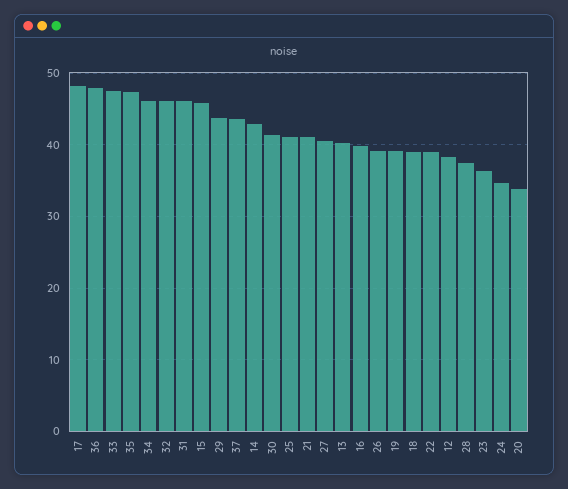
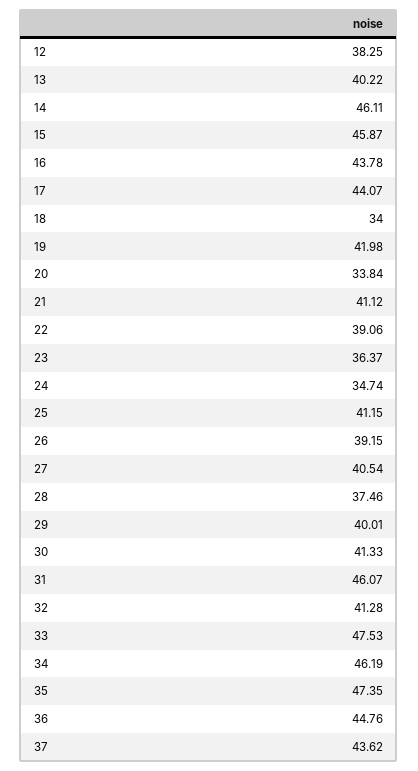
17: 48 -> 44.07
36: 48 -> 44.76
32: 46 -> 41.28
29: 44 -> 40.01
14: 43 -> 46.11
16: 40 -> 43.78
19: 39 -> 41.98
18: 39 -> 34

